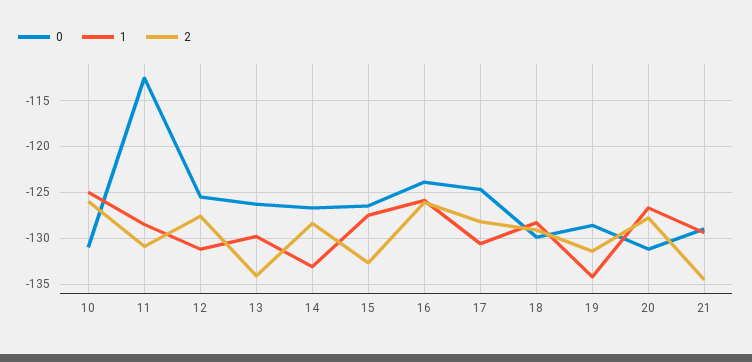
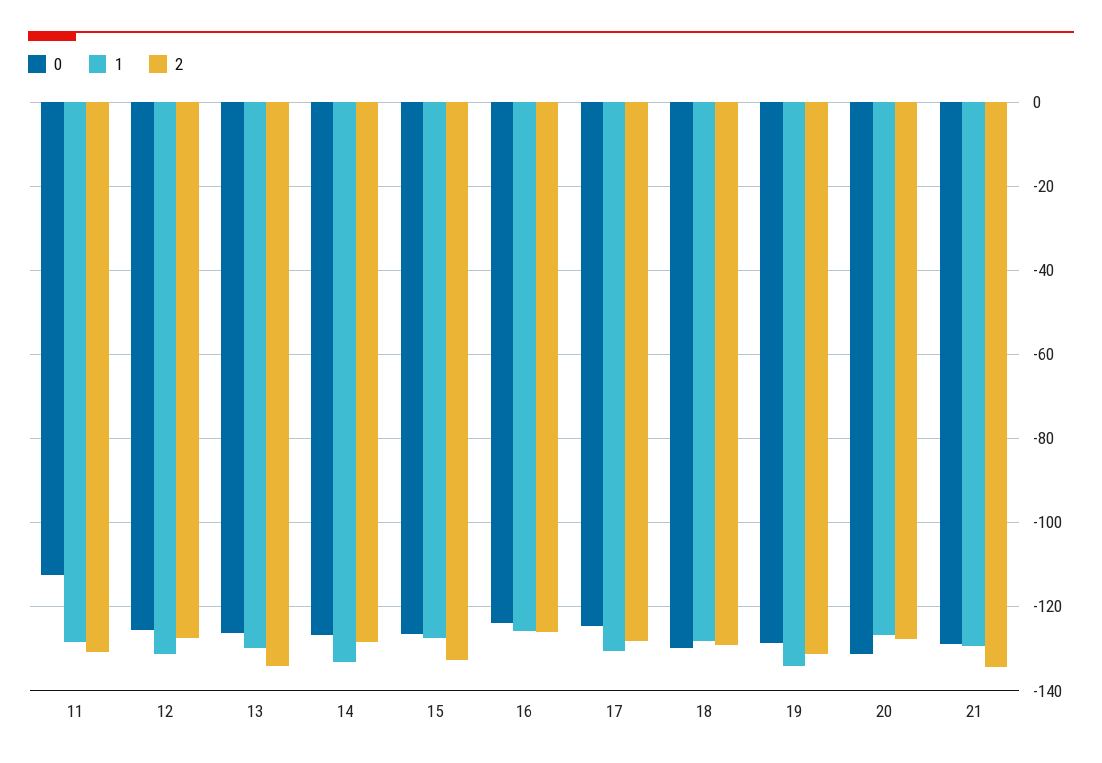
0, 10: -131 -> none
1, 10: -125 -> none
2, 10: -126 -> none

